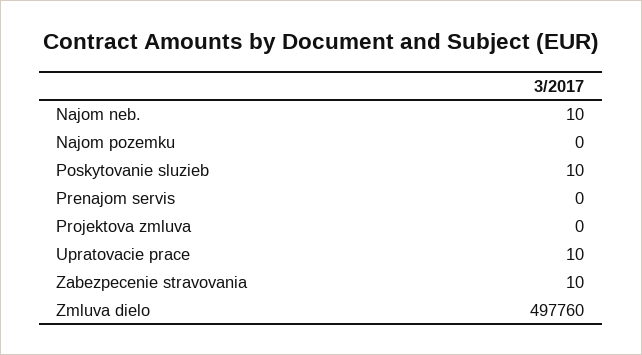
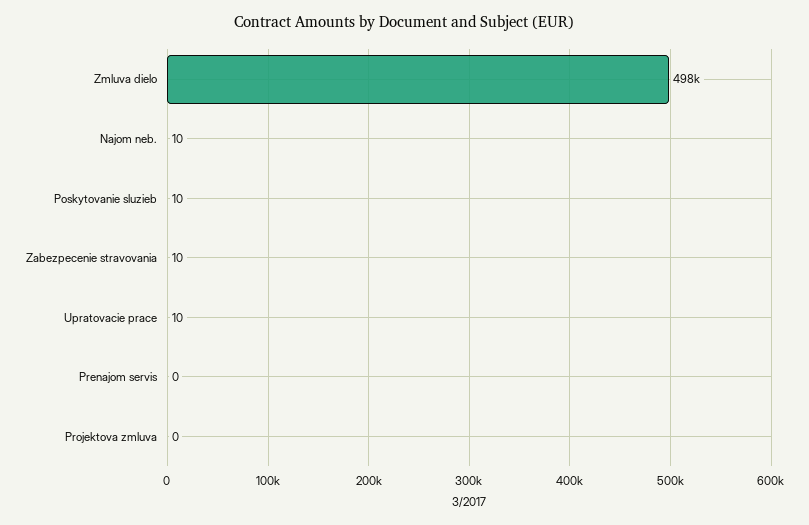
Najom pozemku: 0 -> none

